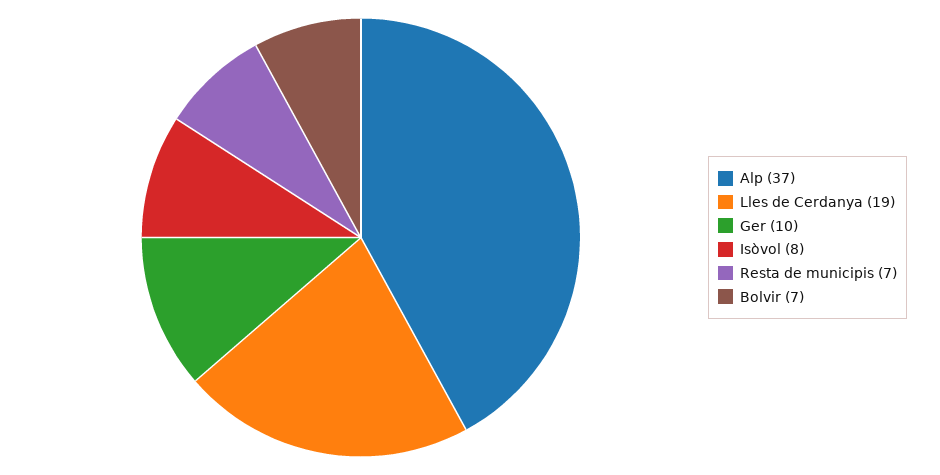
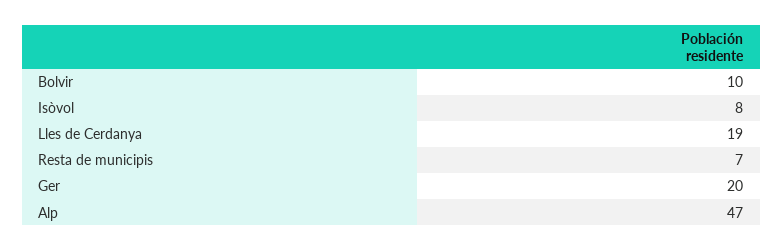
Alp: 37 -> 47
Ger: 10 -> 20
Bolvir: 7 -> 10

